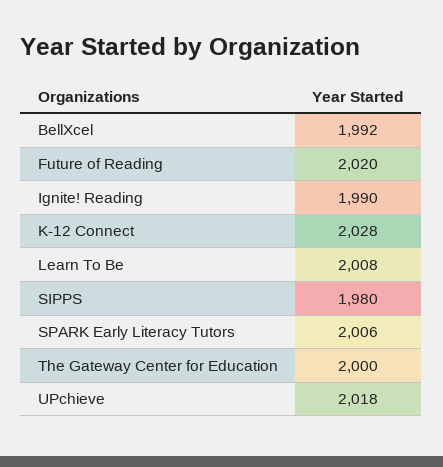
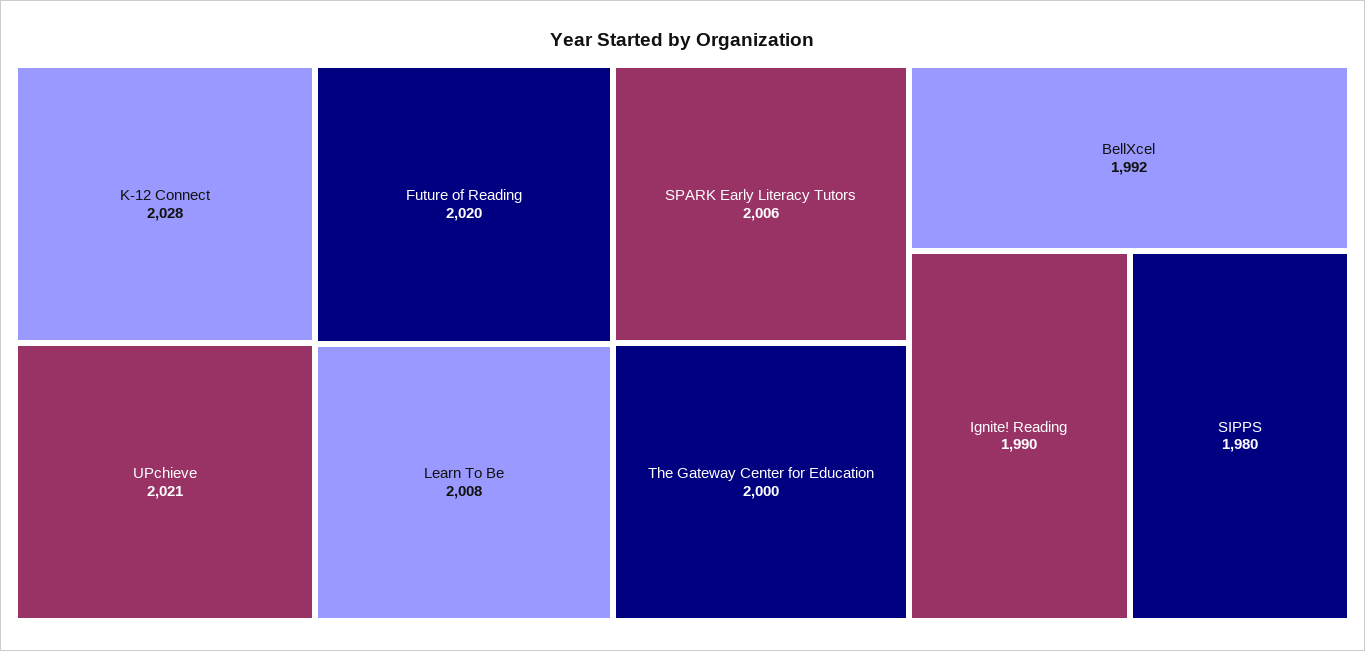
UPchieve: 2018 -> 2021

